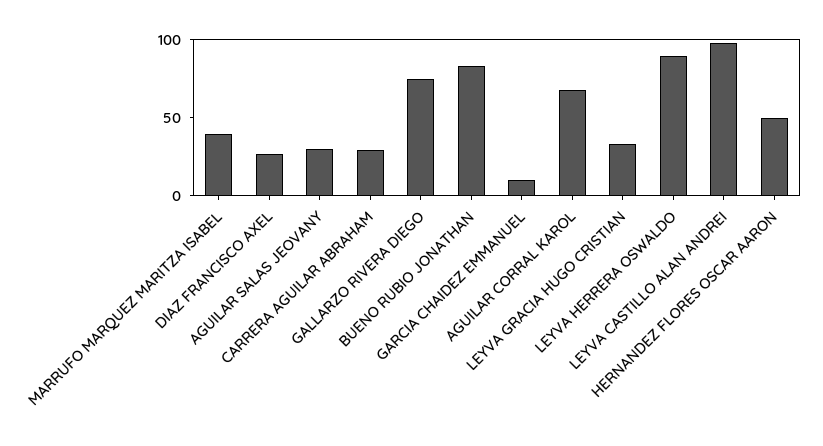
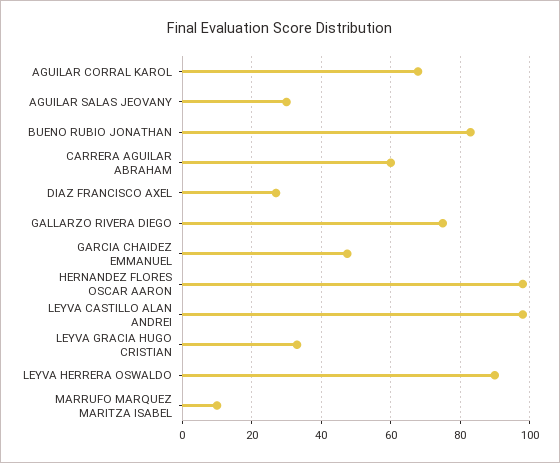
MARRUFO MARQUEZ MARITZA ISABEL: 40 -> 10
CARRERA AGUILAR ABRAHAM: 30 -> 60
GARCIA CHAIDEZ EMMANUEL: 10 -> 48
HERNANDEZ FLORES OSCAR AARON: 50 -> 98

